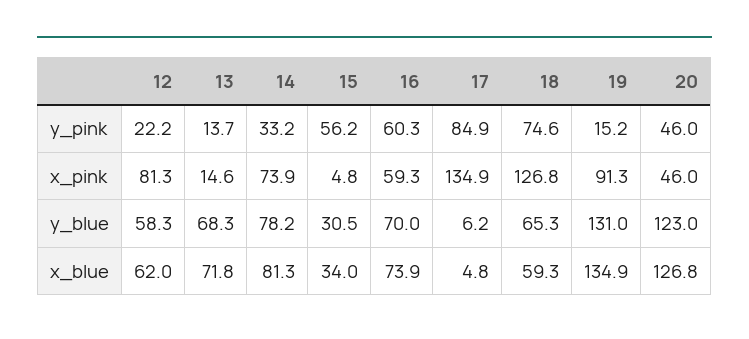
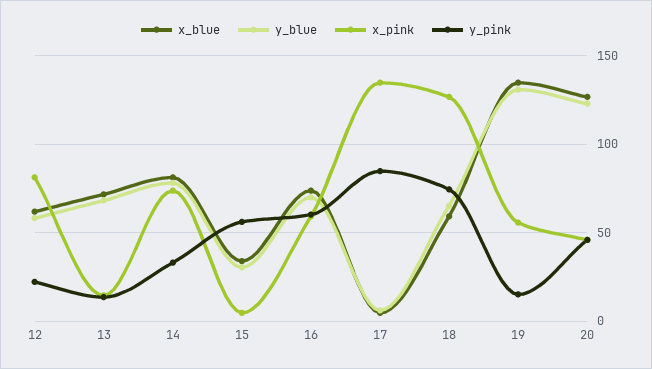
x_pink, 19: 91.3 -> 55

